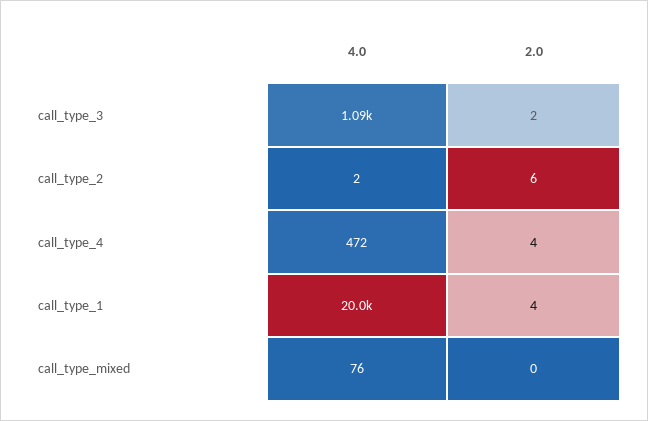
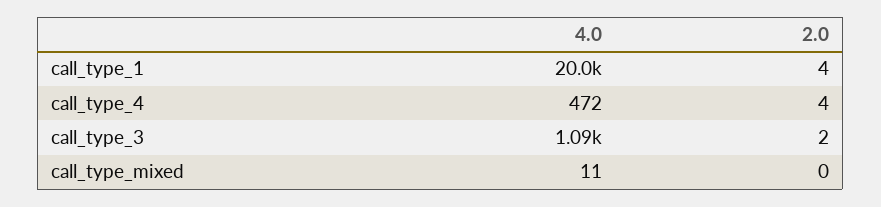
4.0, call_type_2: 2 -> none
2.0, call_type_2: 6 -> none
4.0, call_type_mixed: 76 -> 11

